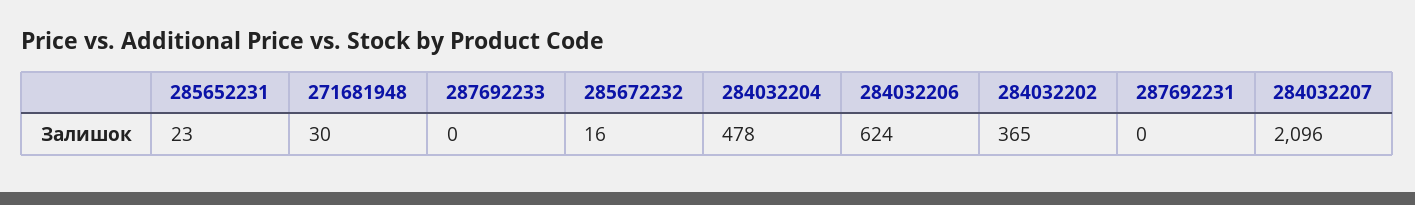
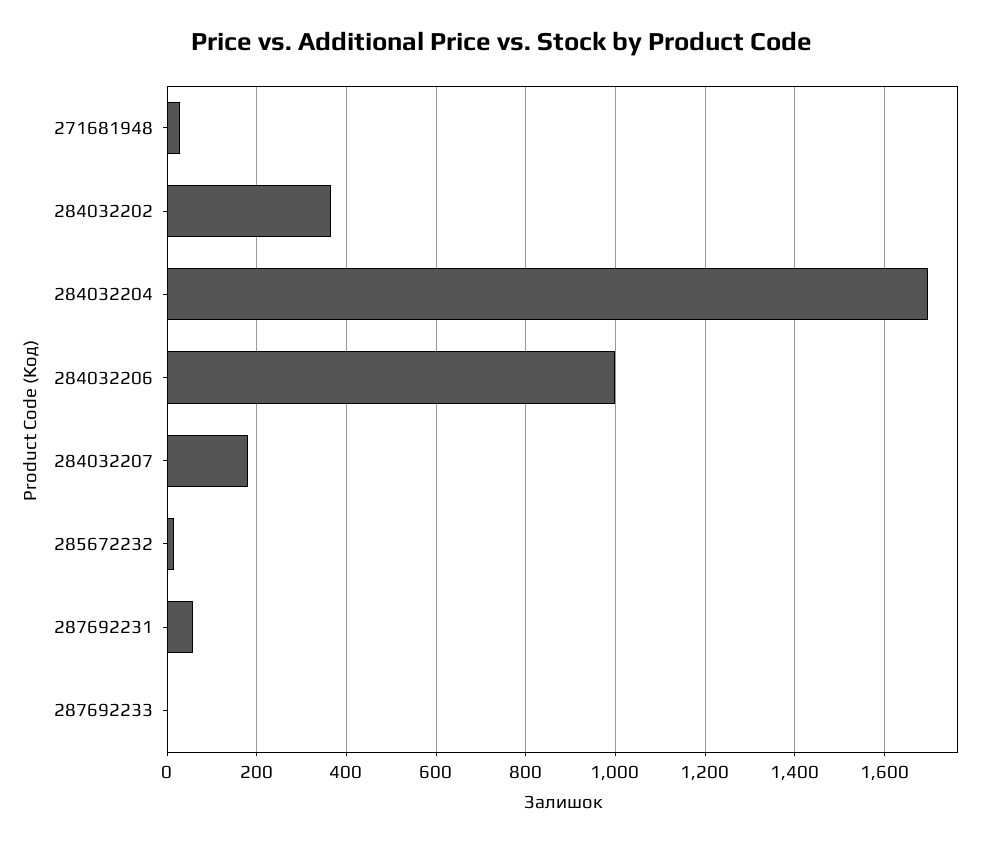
285652231: 23 -> none
284032204: 478 -> 1700
284032206: 624 -> 1000
287692231: 0 -> 60
284032207: 2096 -> 180

